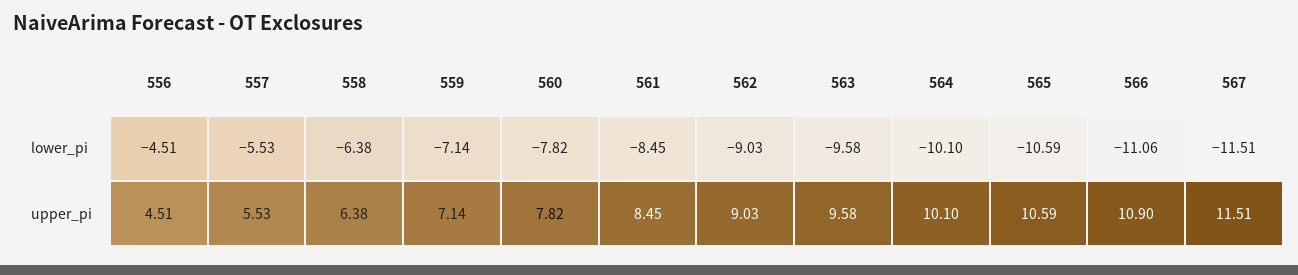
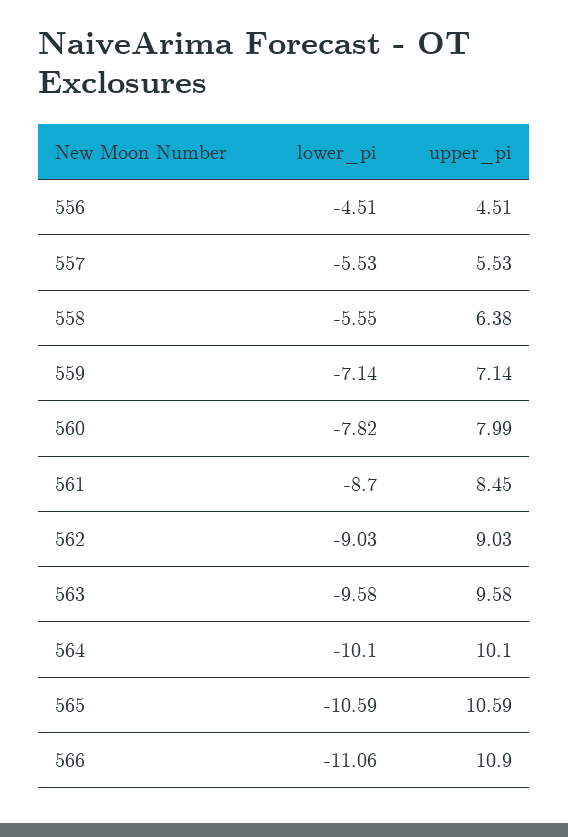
558, lower_pi: -6.38 -> -5.55
561, lower_pi: -8.45 -> -8.7
567, lower_pi: -11.51 -> none
560, upper_pi: 7.82 -> 7.99
567, upper_pi: 11.51 -> none

